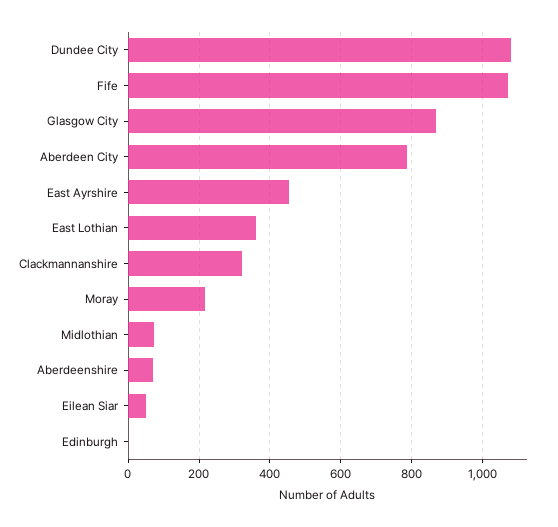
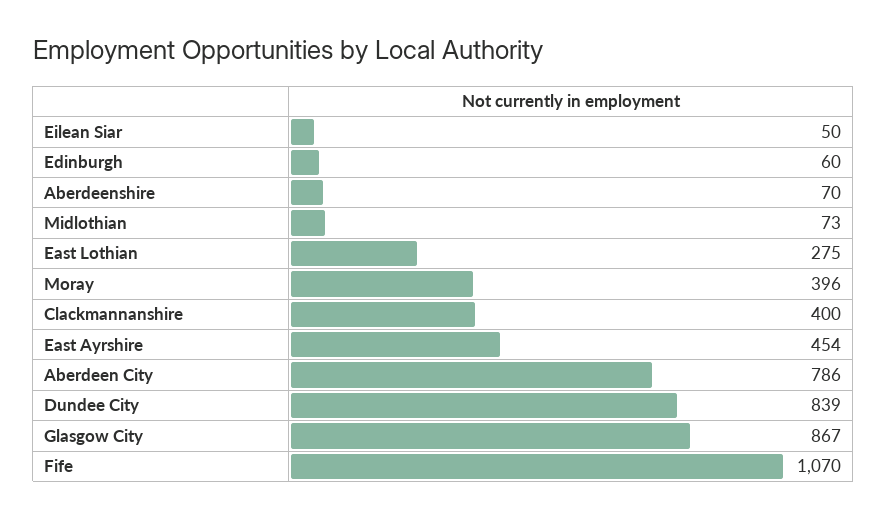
Dundee City: 1080 -> 839
East Lothian: 360 -> 275
Clackmannanshire: 320 -> 400
Moray: 220 -> 396
Edinburgh: 0 -> 60

